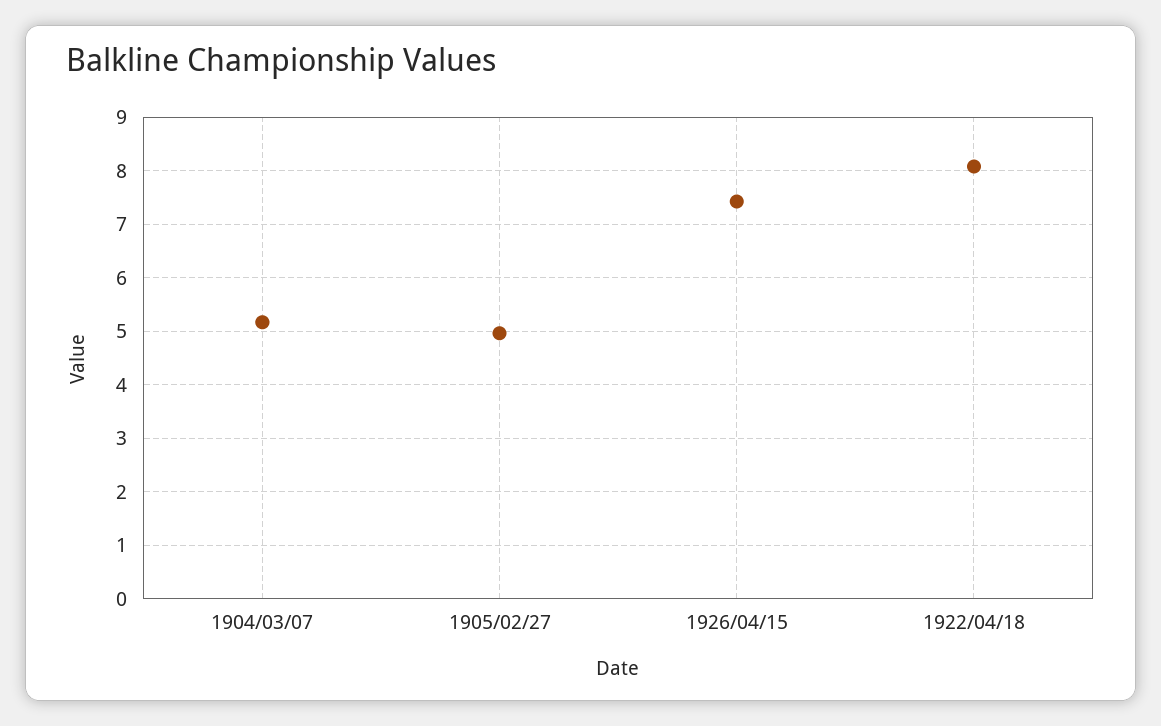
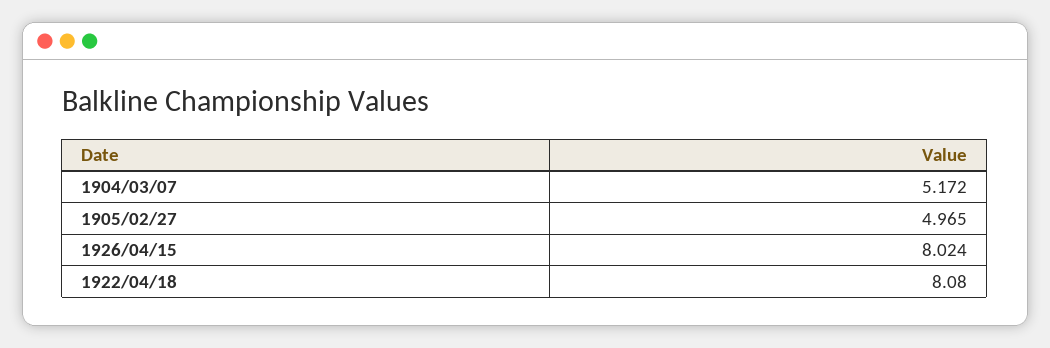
1926/04/15: 7.4 -> 8.024

